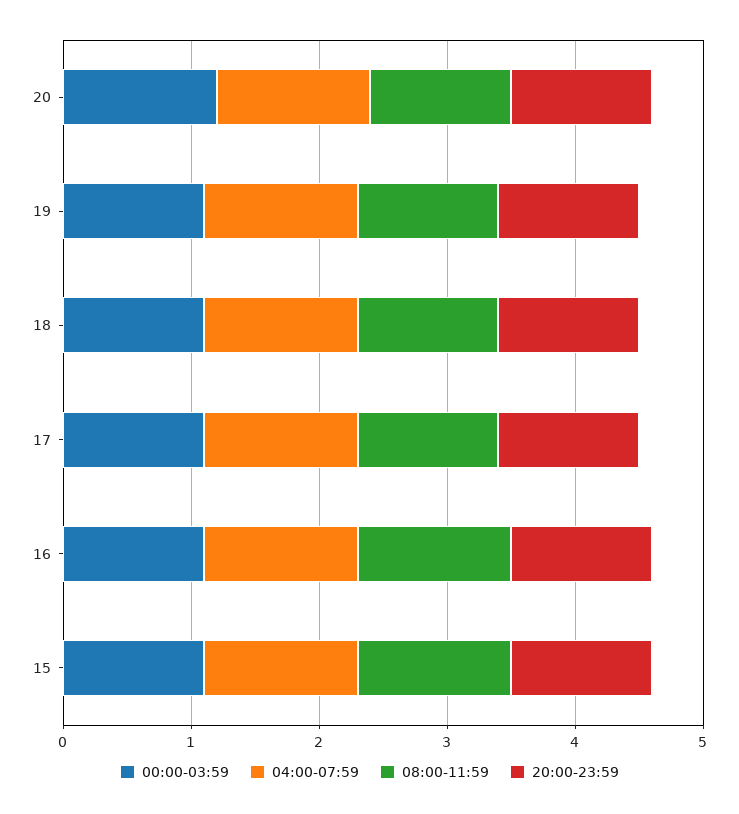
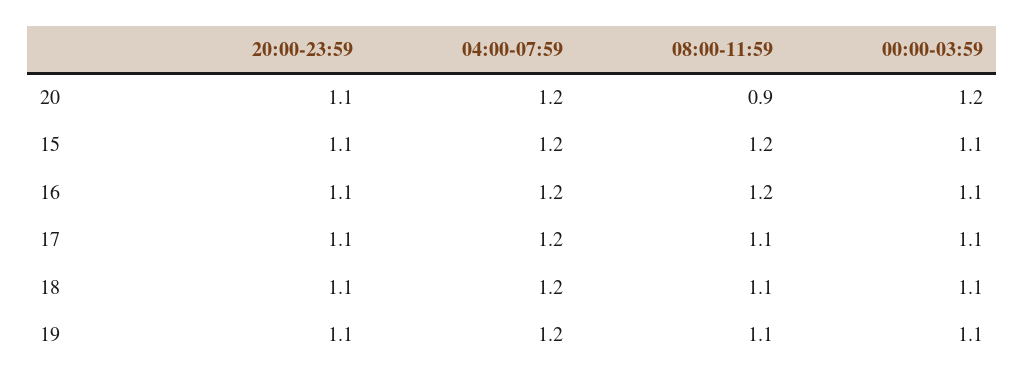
08:00-11:59, 20: 1.1 -> 0.9

